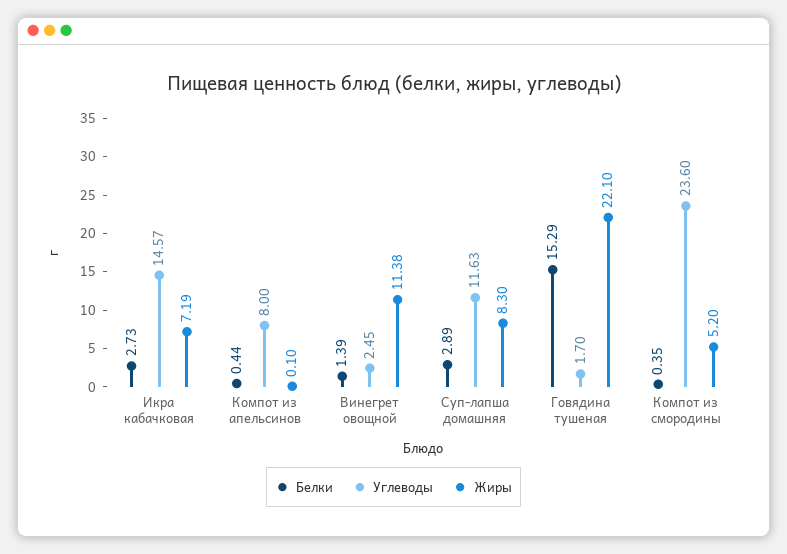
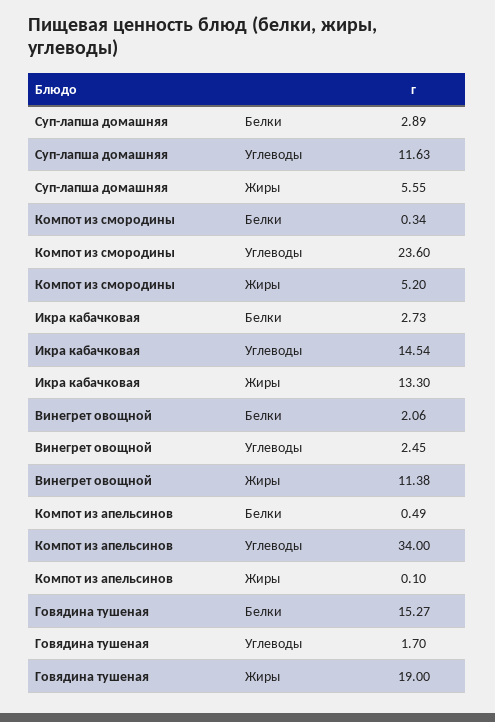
Углеводы, Икра кабачковая: 14.57 -> 14.54
Жиры, Икра кабачковая: 7.19 -> 13.3
Белки, Компот из апельсинов: 0.44 -> 0.49
Углеводы, Компот из апельсинов: 8 -> 34
Белки, Винегрет овощной: 1.39 -> 2.06
Жиры, Суп-лапша домашняя: 8.3 -> 5.55
Белки, Говядина тушеная: 15.29 -> 15.27
Жиры, Говядина тушеная: 22.1 -> 19
Белки, Компот из смородины: 0.35 -> 0.34

